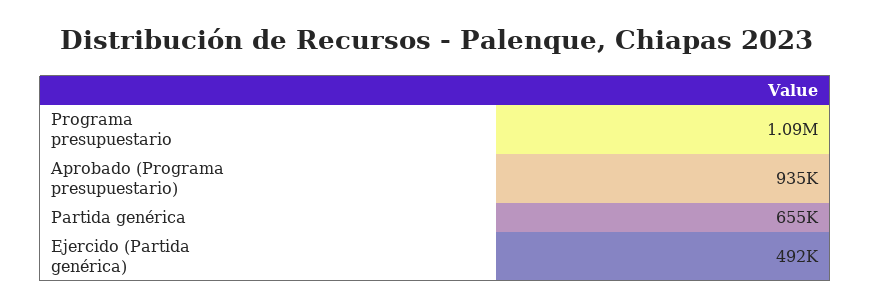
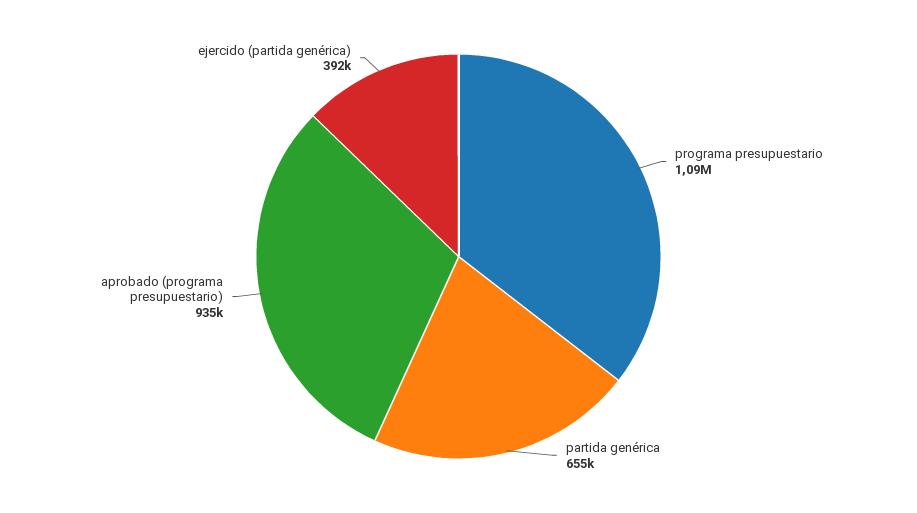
Ejercido (Partida genérica): 492000 -> 392000

